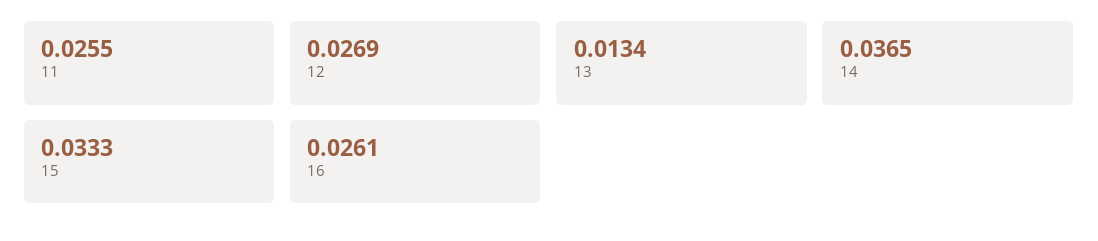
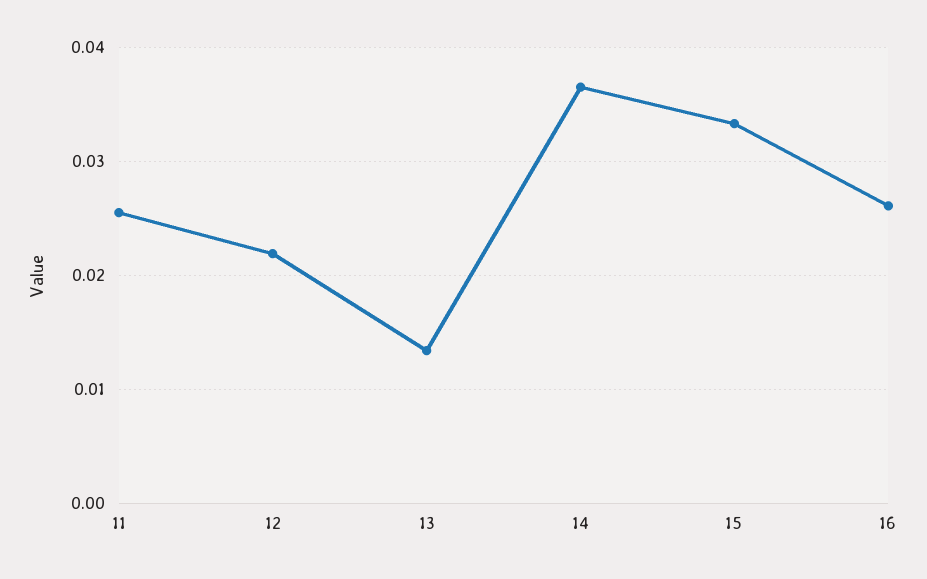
12: 0.0269 -> 0.022

